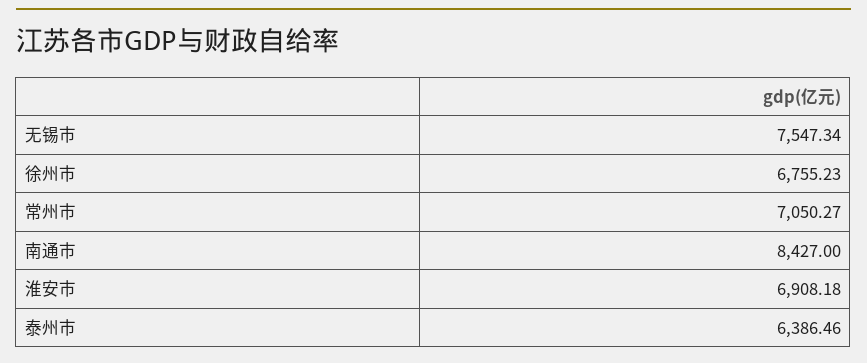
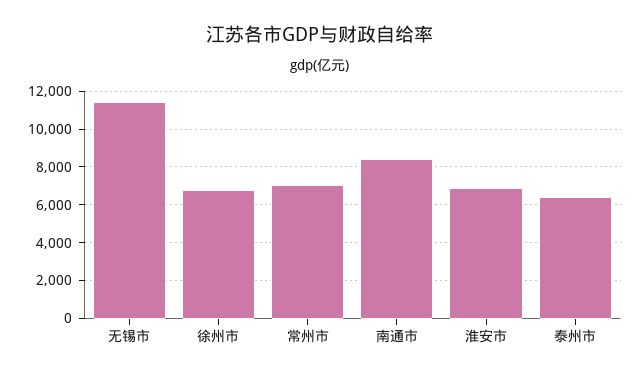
无锡市: 7547.34 -> 11500

